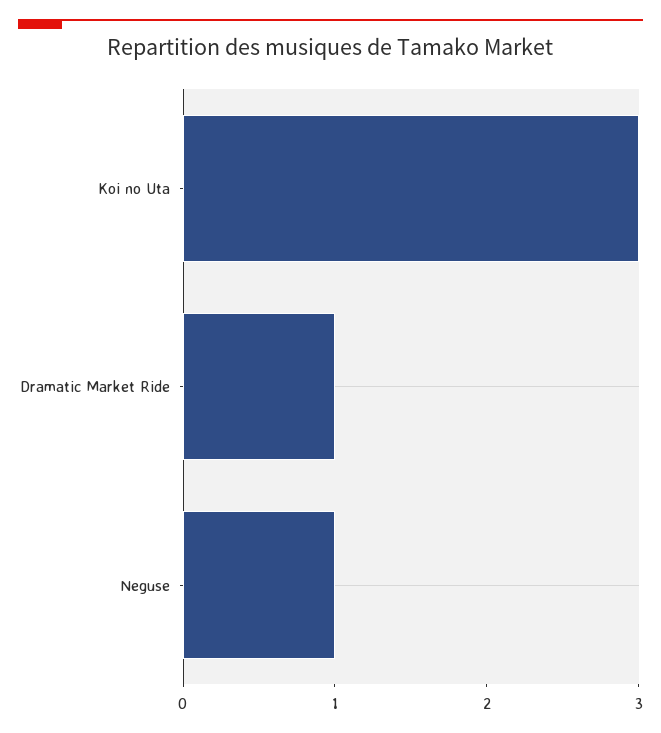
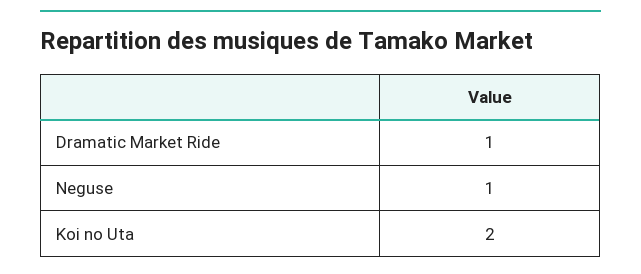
Koi no Uta: 3 -> 2

